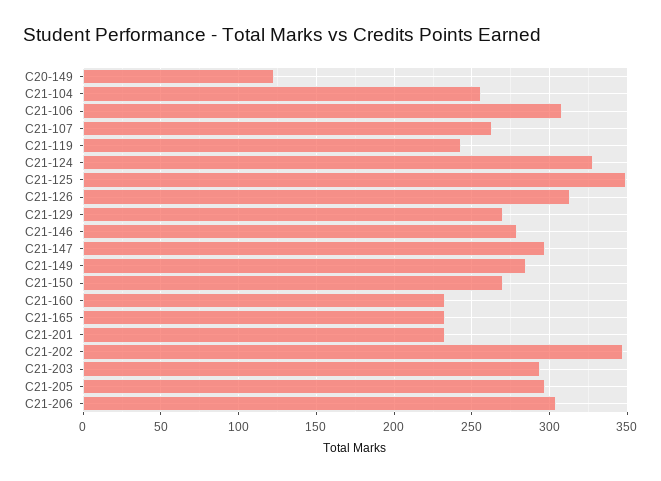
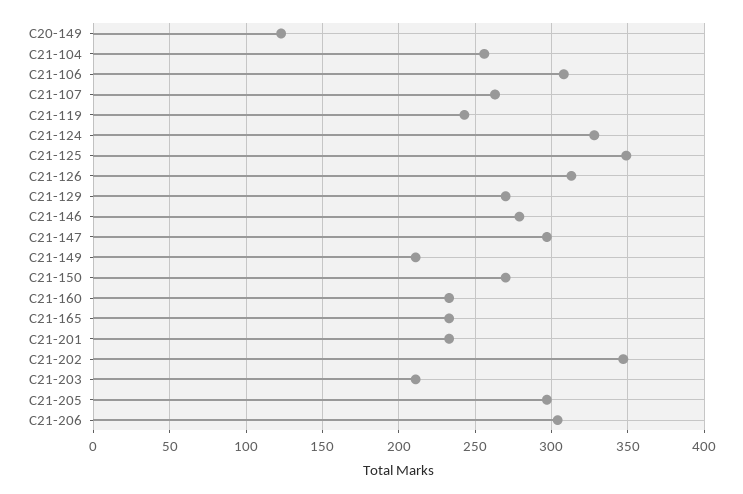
C21-149: 285 -> 210
C21-203: 295 -> 210

